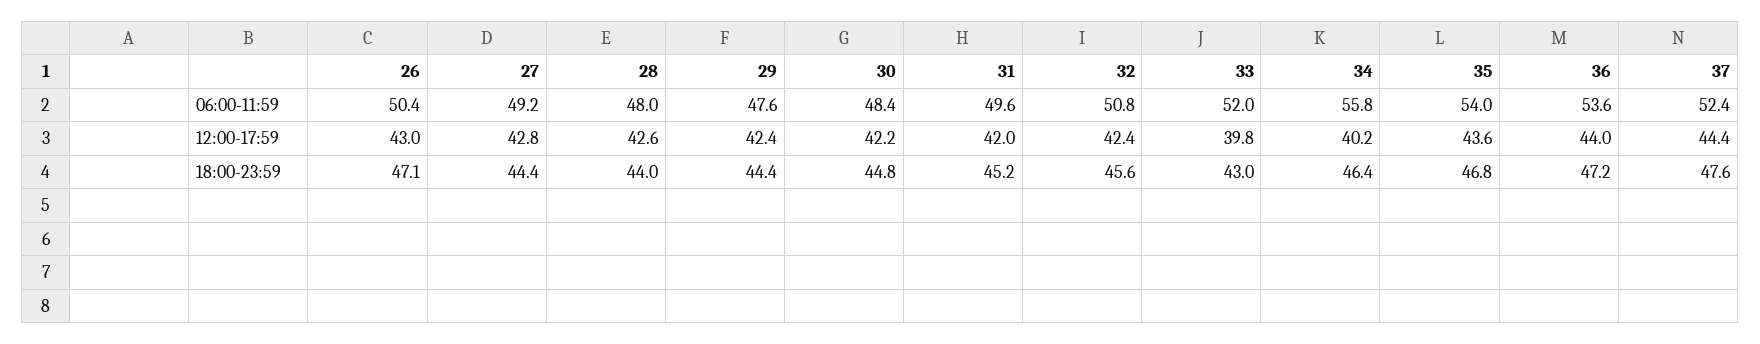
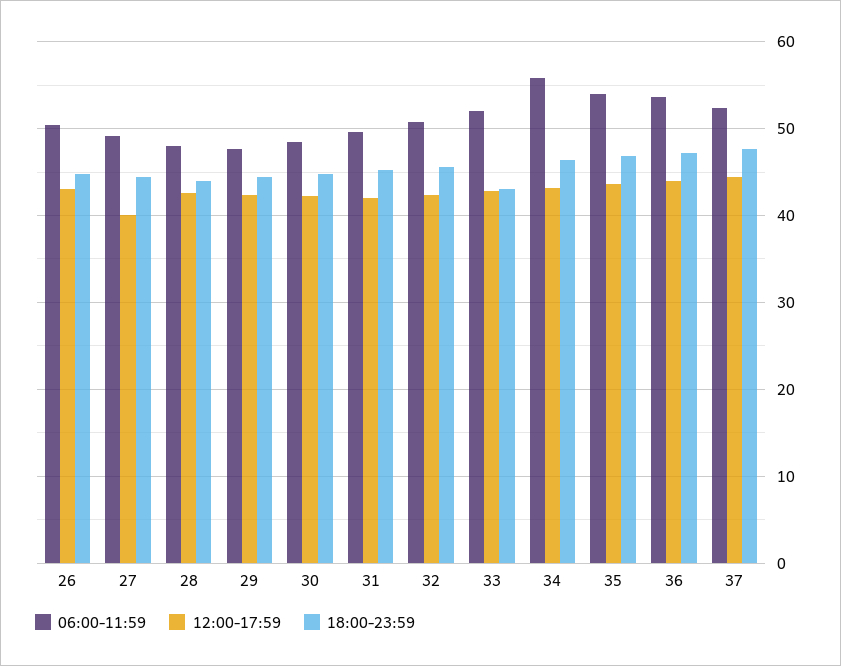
12:00-17:59, 27: 42.8 -> 40
12:00-17:59, 33: 39.8 -> 43
12:00-17:59, 34: 40.2 -> 43
18:00-23:59, 26: 47.1 -> 45

